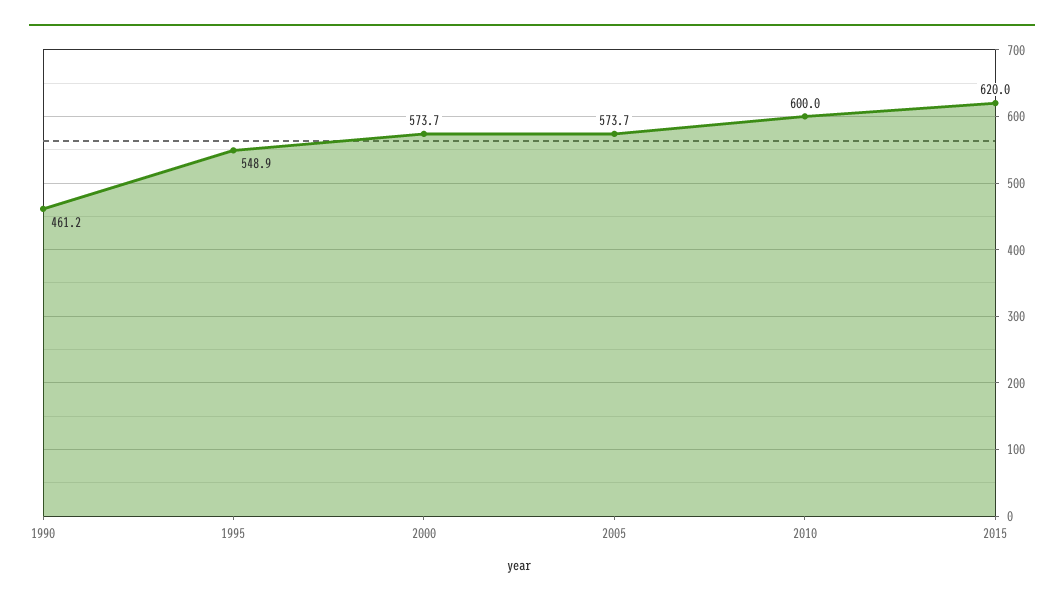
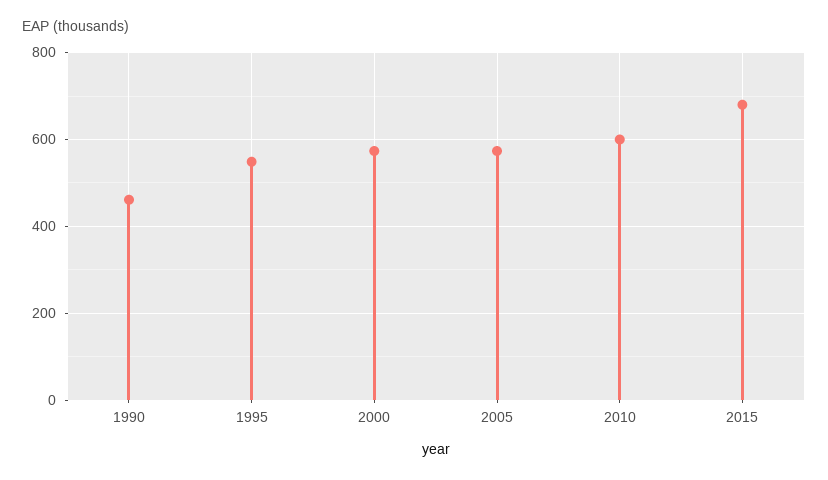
2015: 620 -> 680

